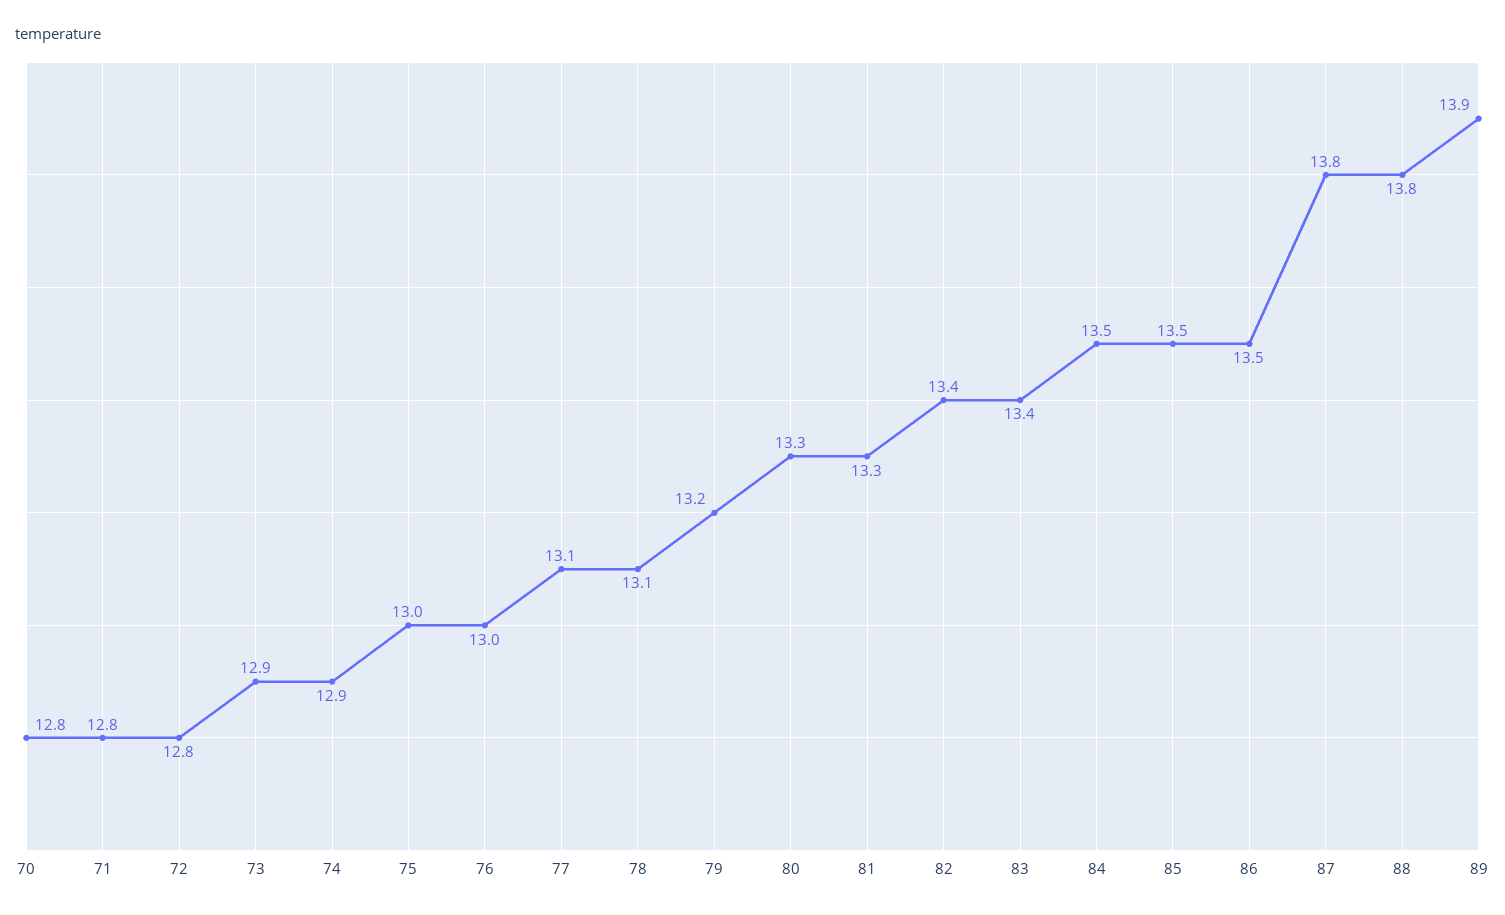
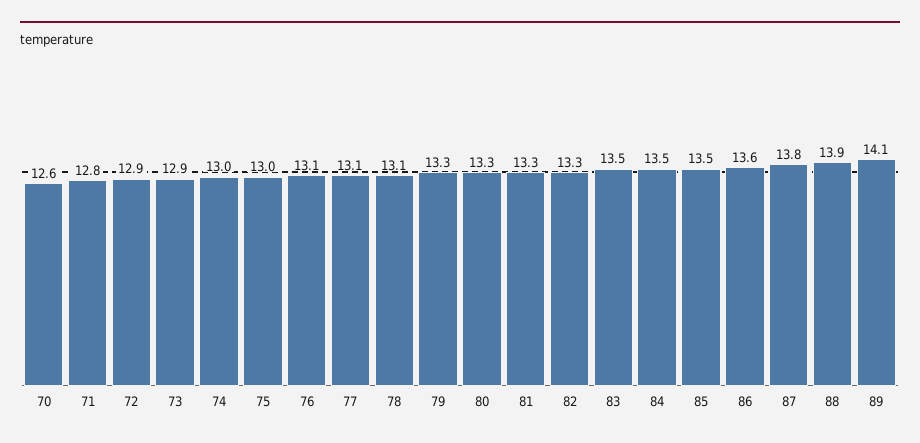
70: 12.8 -> 12.6
72: 12.8 -> 12.9
74: 12.9 -> 13
76: 13 -> 13.1
79: 13.2 -> 13.3
82: 13.4 -> 13.3
83: 13.4 -> 13.5
86: 13.5 -> 13.6
88: 13.8 -> 13.9
89: 13.9 -> 14.1

